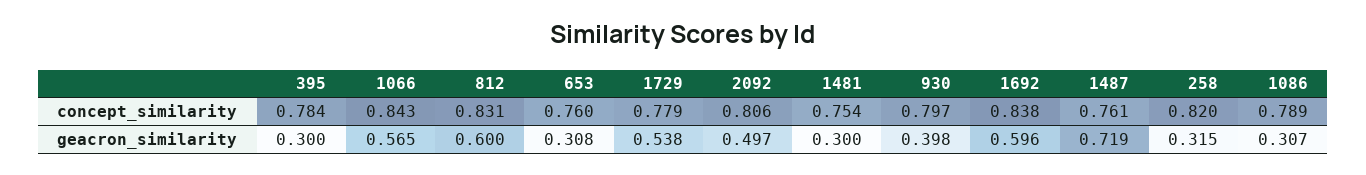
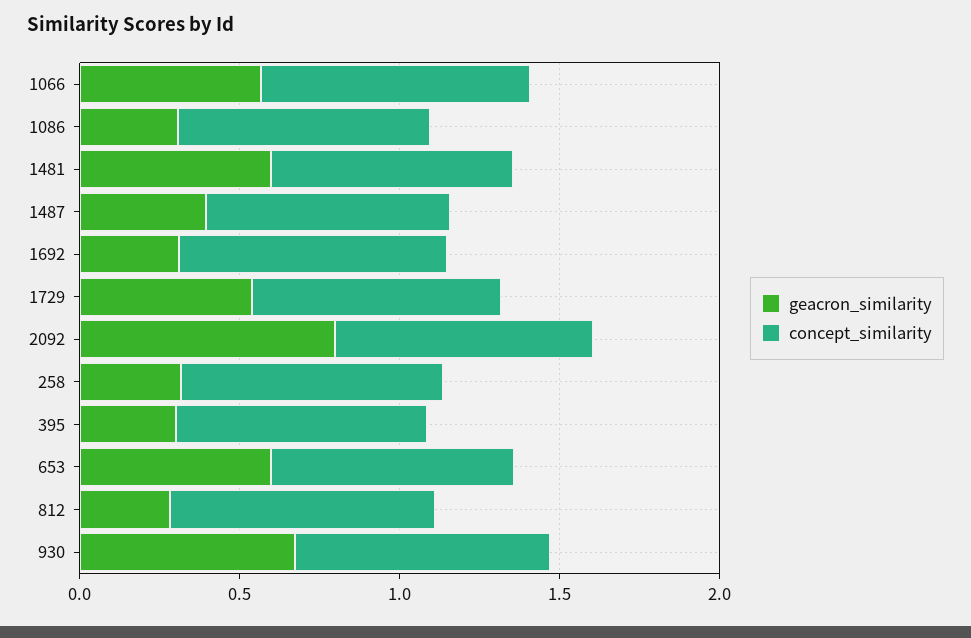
geacron_similarity, 812: 0.6 -> 0.3
geacron_similarity, 653: 0.308 -> 0.6
geacron_similarity, 2092: 0.497 -> 0.8
geacron_similarity, 1481: 0.3 -> 0.6
geacron_similarity, 930: 0.398 -> 0.7
geacron_similarity, 1692: 0.596 -> 0.3
geacron_similarity, 1487: 0.719 -> 0.4

